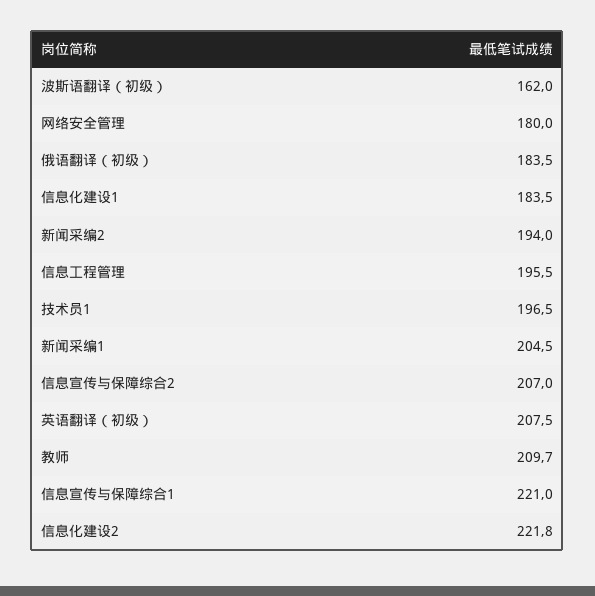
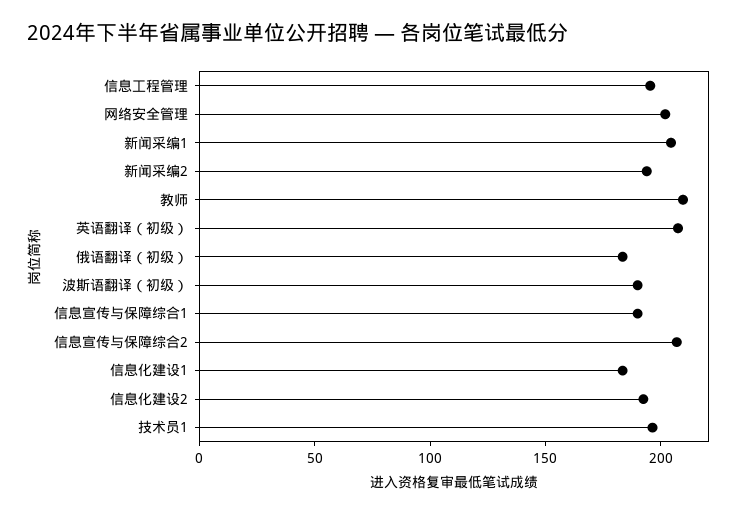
波斯语翻译（初级）: 162 -> 190
网络安全管理: 180 -> 200
信息宣传与保障综合1: 221 -> 190
信息化建设2: 221.8 -> 190

